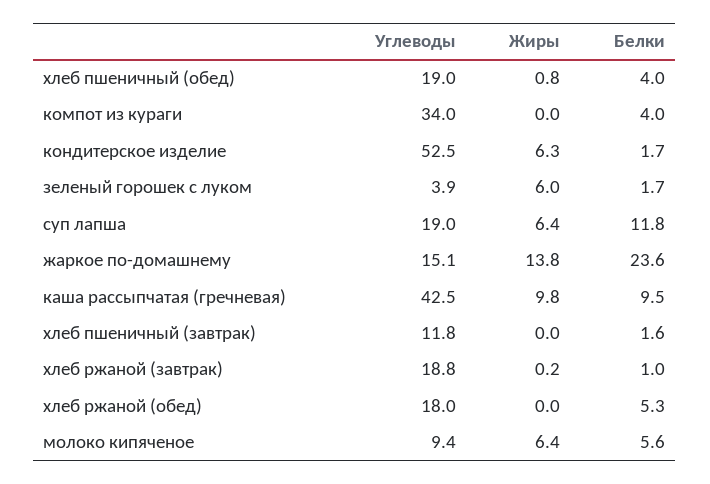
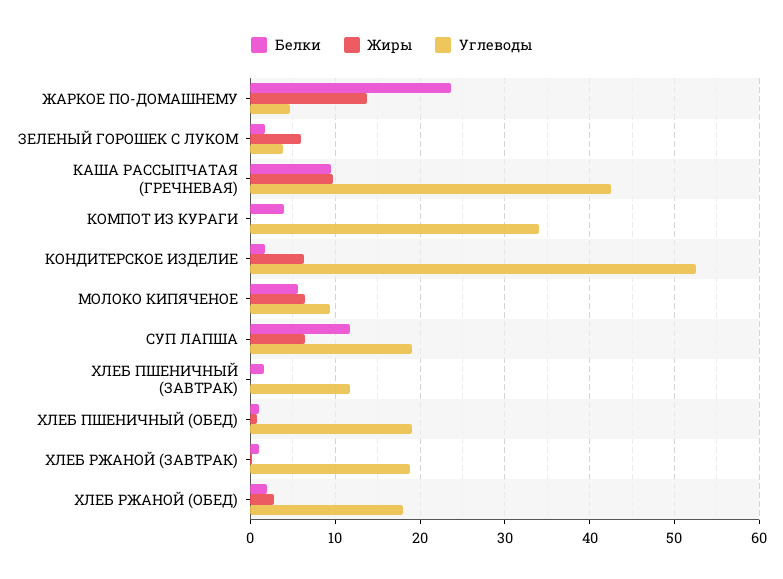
Белки, хлеб пшеничный (обед): 4 -> 1
Углеводы, жаркое по-домашнему: 15.1 -> 5
Жиры, хлеб ржаной (обед): 0 -> 3
Белки, хлеб ржаной (обед): 5.3 -> 2

